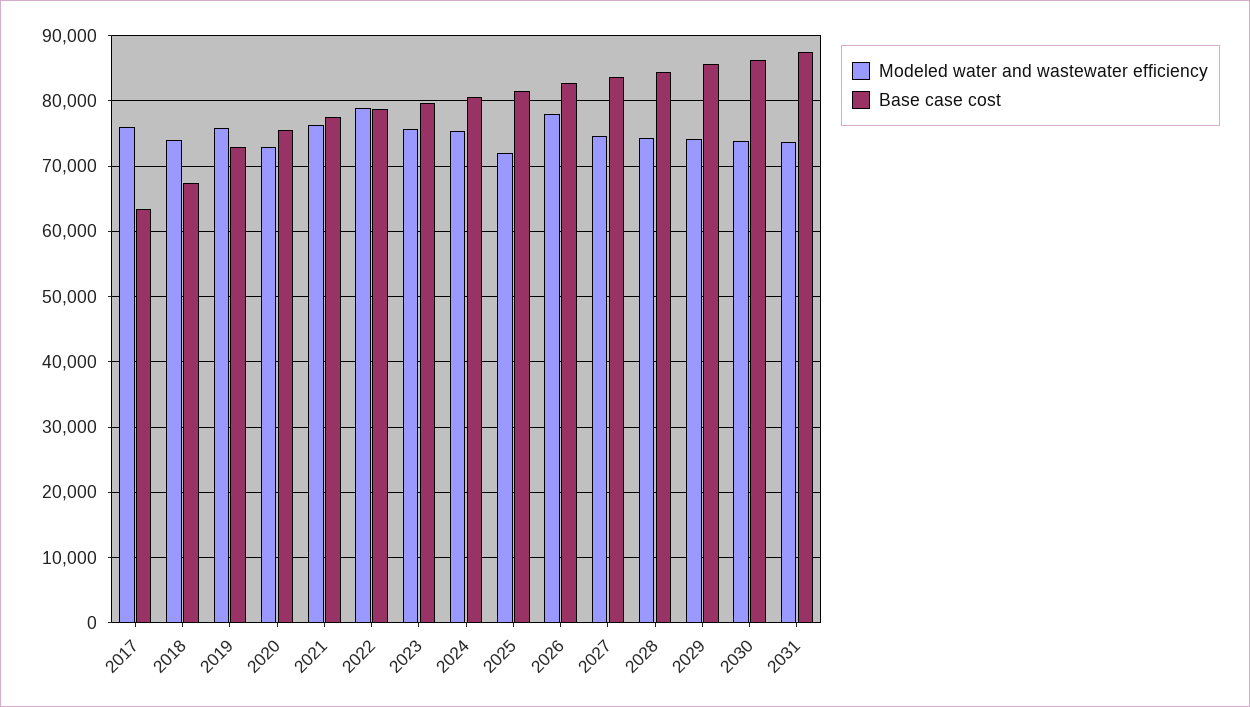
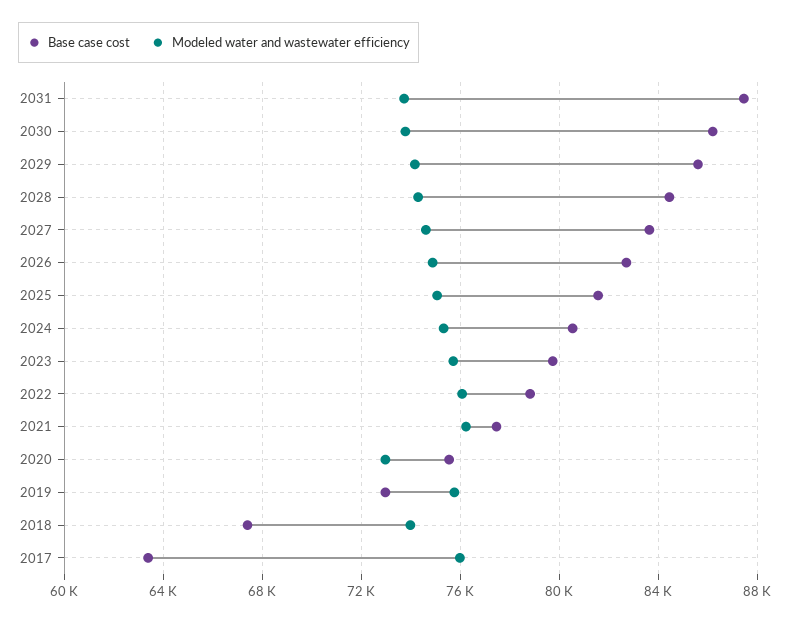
Modeled water and wastewater efficiency, 2022: 79000 -> 76000
Modeled water and wastewater efficiency, 2025: 72000 -> 75000
Modeled water and wastewater efficiency, 2026: 78000 -> 75000

